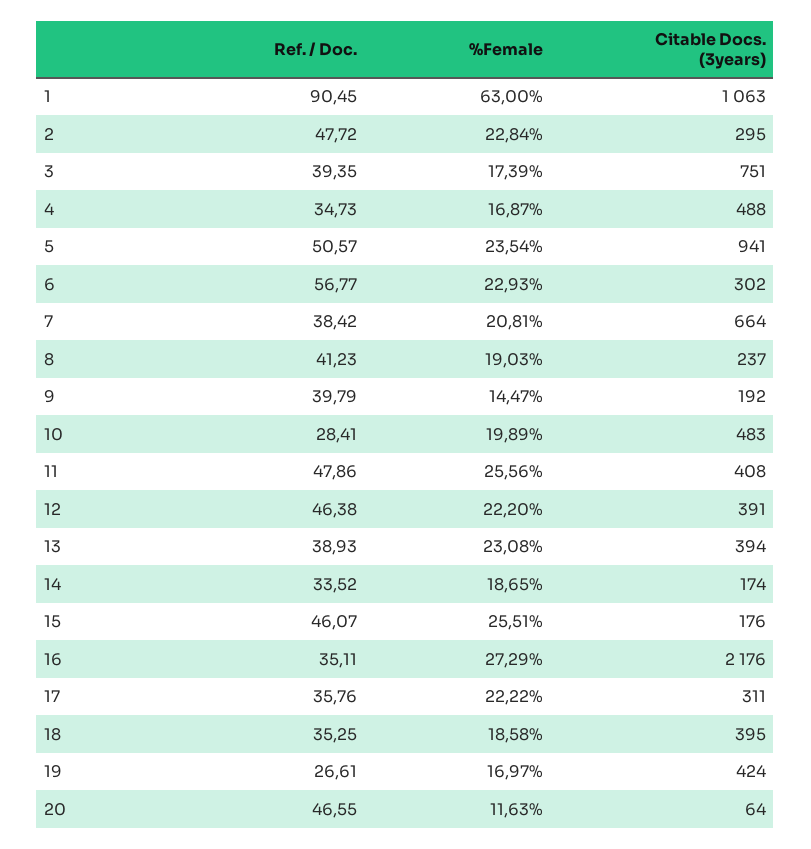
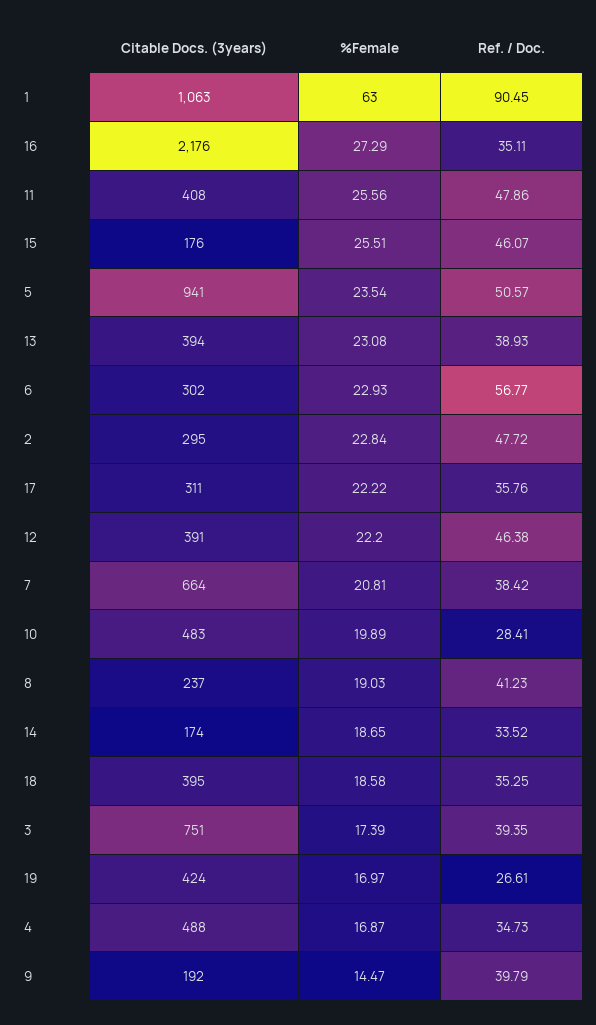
Ref. / Doc., 20: 46.55 -> none
%Female, 20: 11.63 -> none
Citable Docs. (3years), 20: 64 -> none

